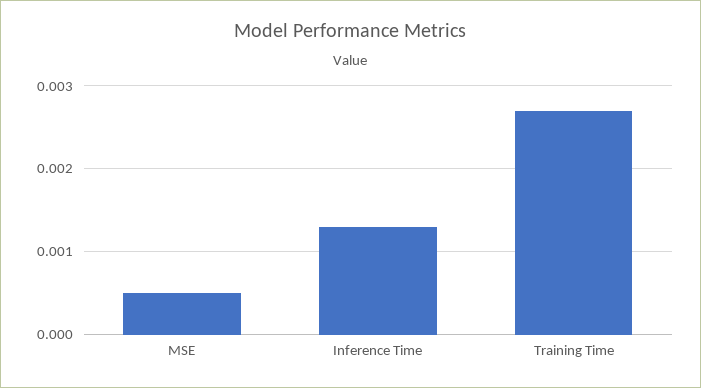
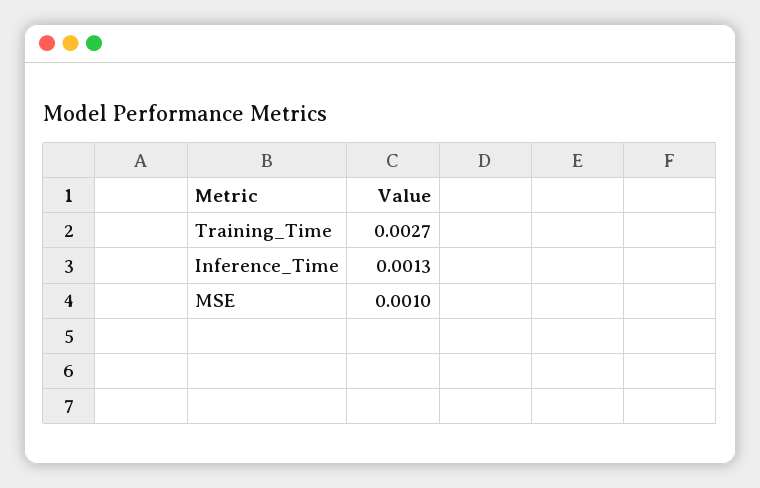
MSE: 0.0005 -> 0.001

